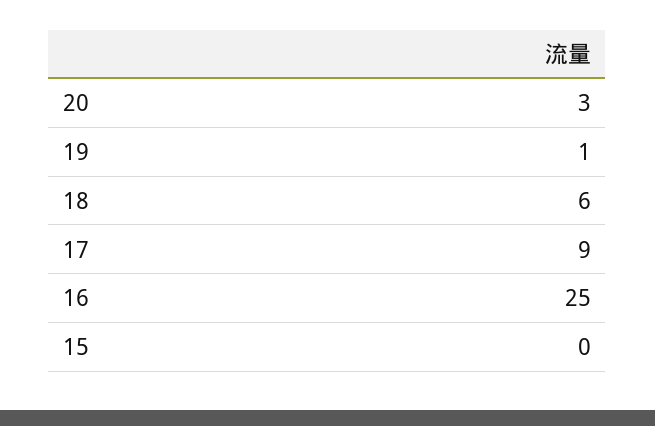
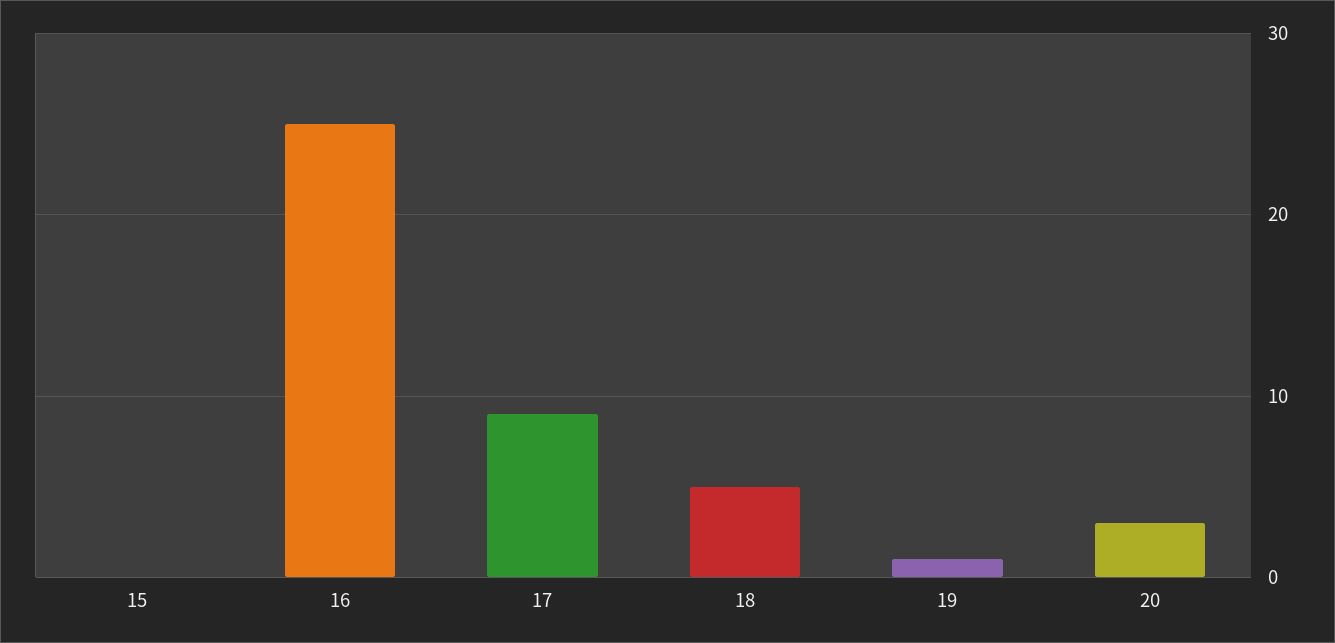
18: 6 -> 5

